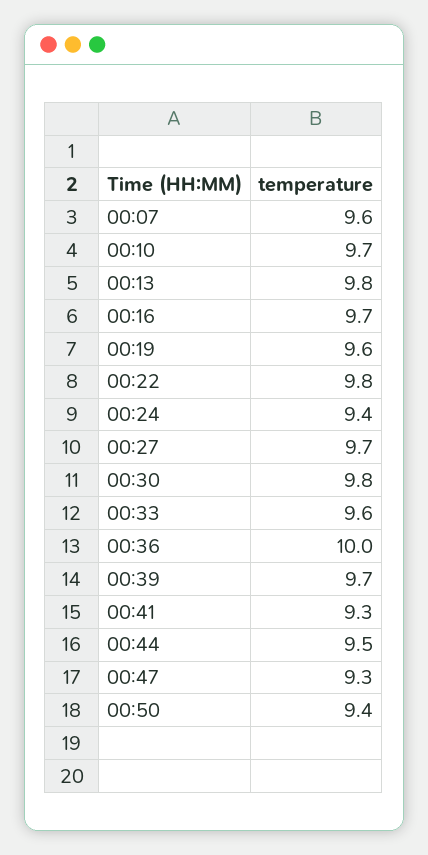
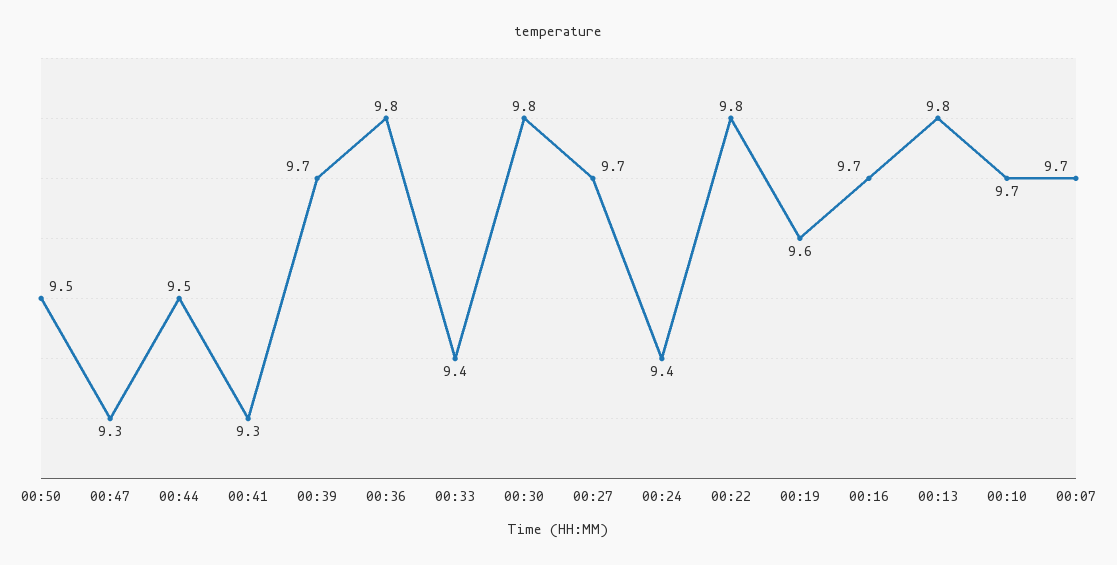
00:07: 9.6 -> 9.7
00:33: 9.6 -> 9.4
00:36: 10 -> 9.8
00:50: 9.4 -> 9.5

